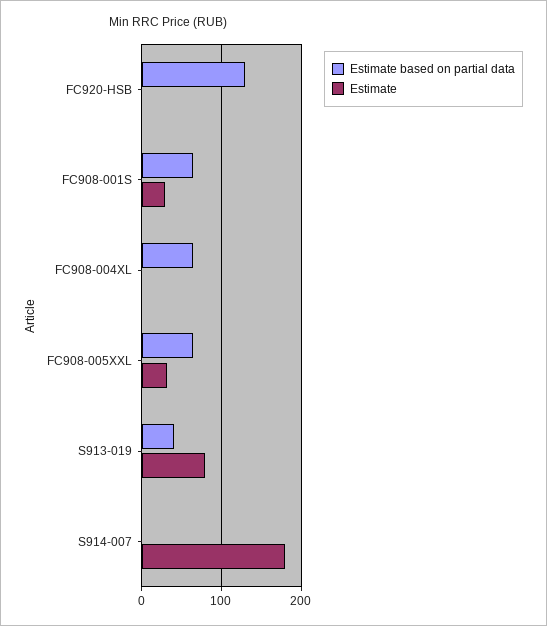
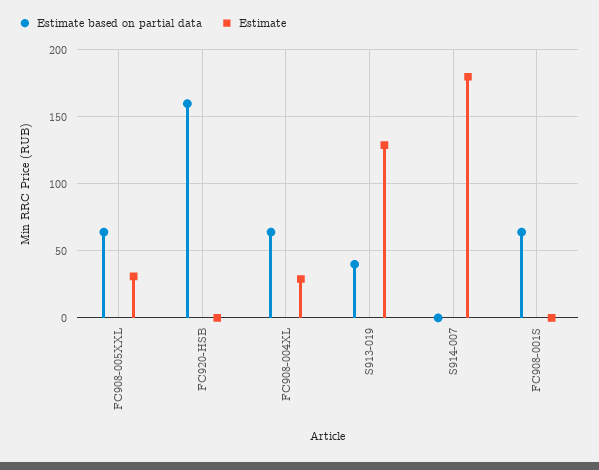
Estimate based on partial data, FC920-HSB: 130 -> 160
Estimate, FC908-001S: 30 -> 0
Estimate, FC908-004XL: 0 -> 30
Estimate, S913-019: 80 -> 130

